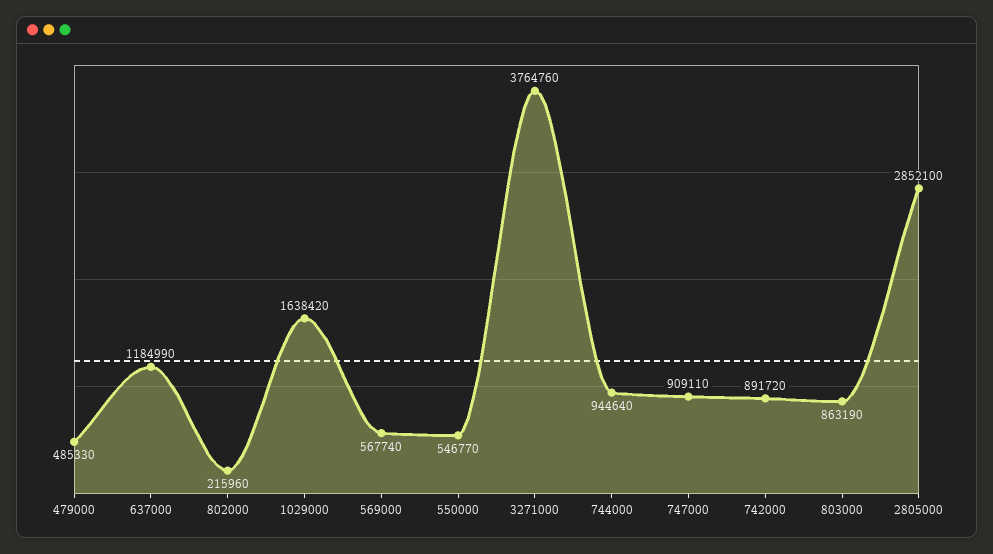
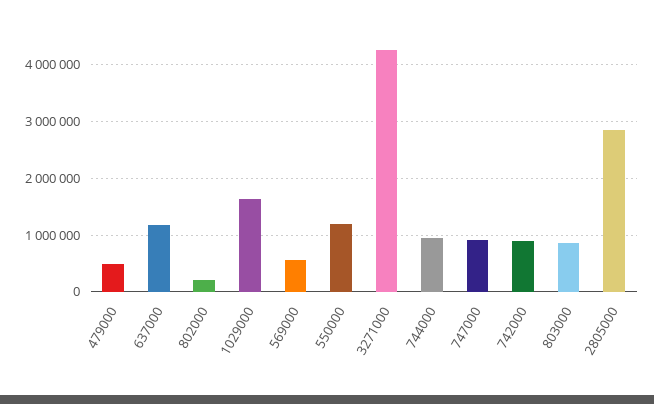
550000: 546770 -> 1200000
3271000: 3764760 -> 4200000

